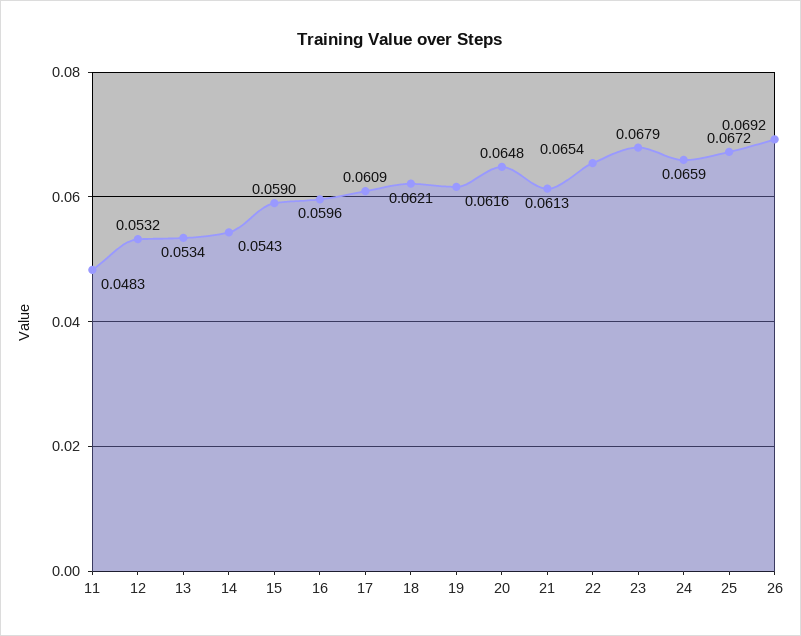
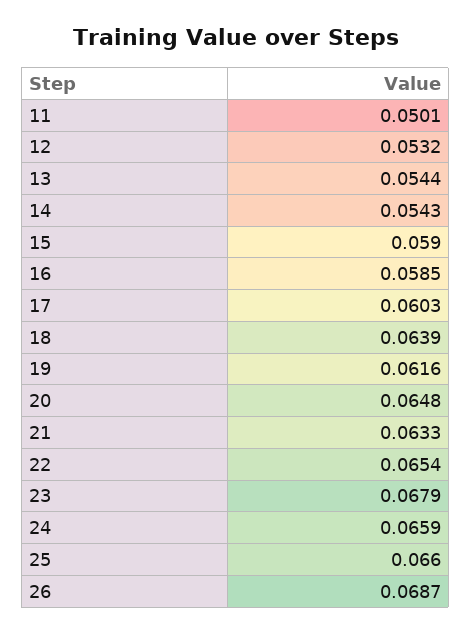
11: 0.0483 -> 0.0501
13: 0.0534 -> 0.0544
16: 0.0596 -> 0.0585
17: 0.0609 -> 0.0603
18: 0.0621 -> 0.0639
21: 0.0613 -> 0.0633
25: 0.0672 -> 0.066
26: 0.0692 -> 0.0687

